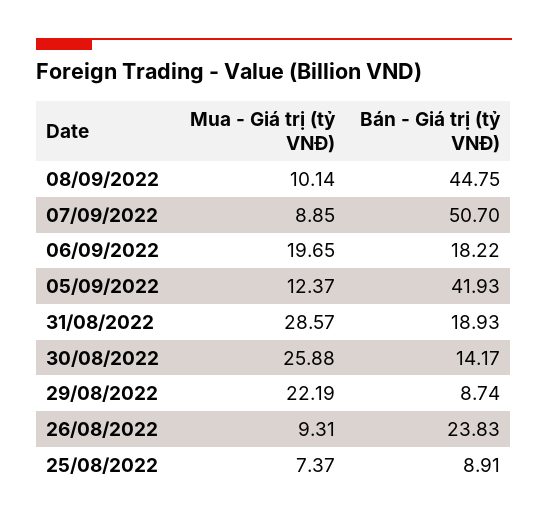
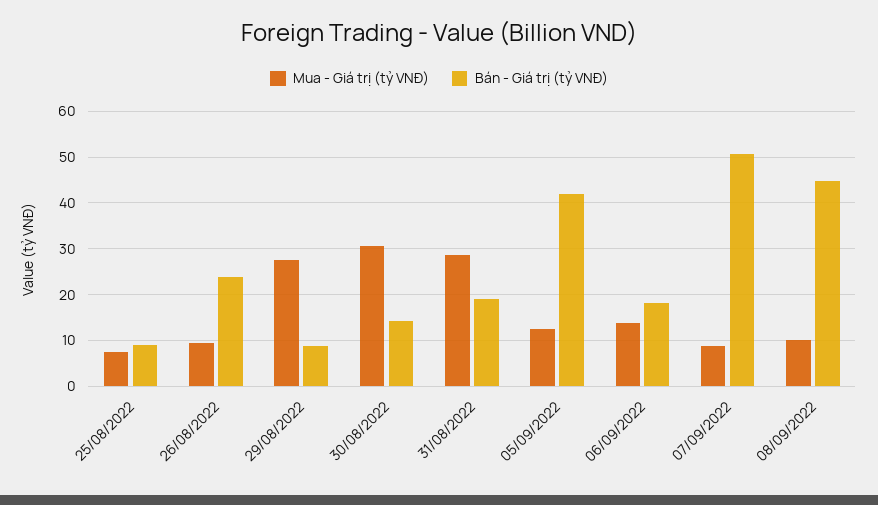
Mua - Giá trị (tỷ VNĐ), 06/09/2022: 19.65 -> 14
Mua - Giá trị (tỷ VNĐ), 30/08/2022: 25.88 -> 30
Mua - Giá trị (tỷ VNĐ), 29/08/2022: 22.19 -> 28

